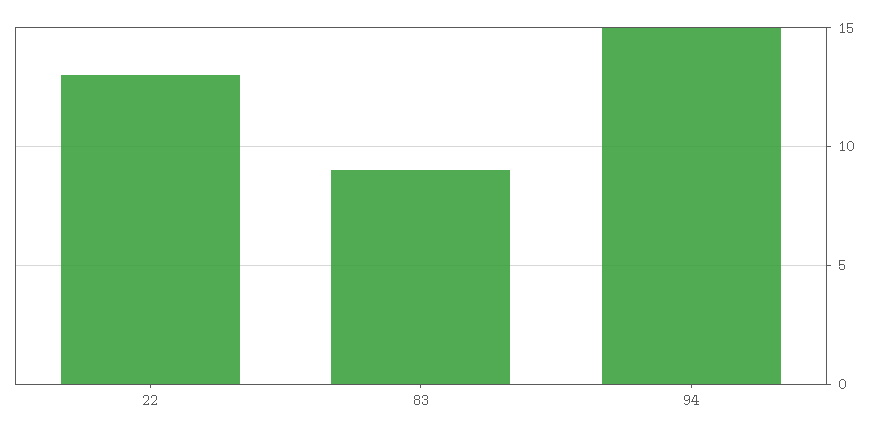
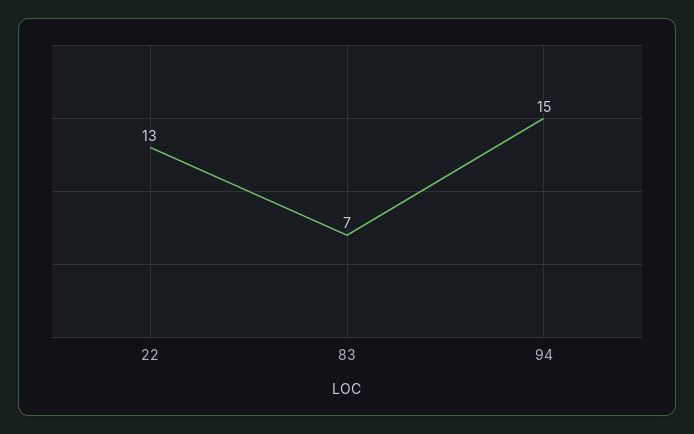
83: 9 -> 7

